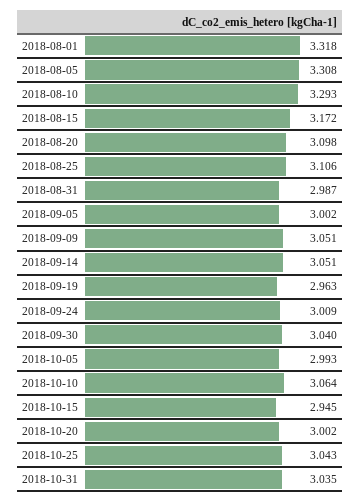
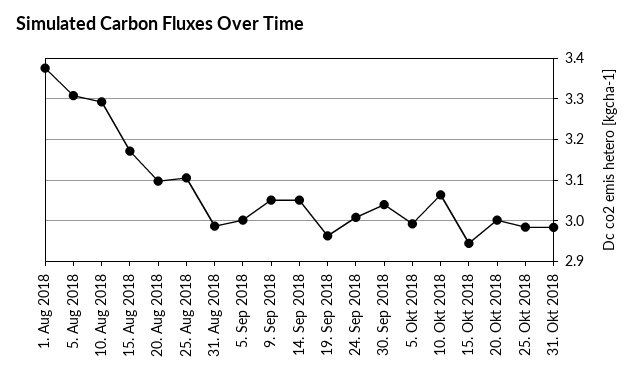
2018-08-01: 3.318 -> 3.38
2018-10-25: 3.043 -> 2.98
2018-10-31: 3.035 -> 2.98

